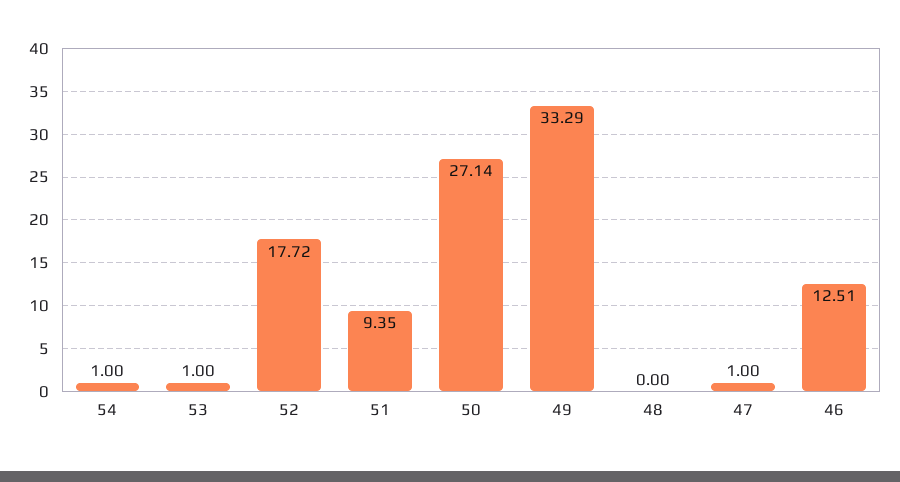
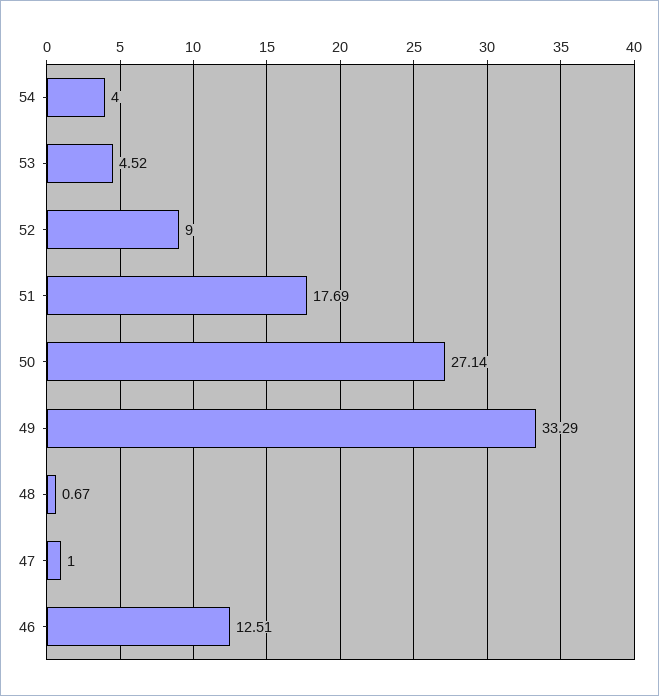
54: 1 -> 4
53: 1 -> 4.52
52: 17.72 -> 9
51: 9.35 -> 17.69
48: 0 -> 0.67

